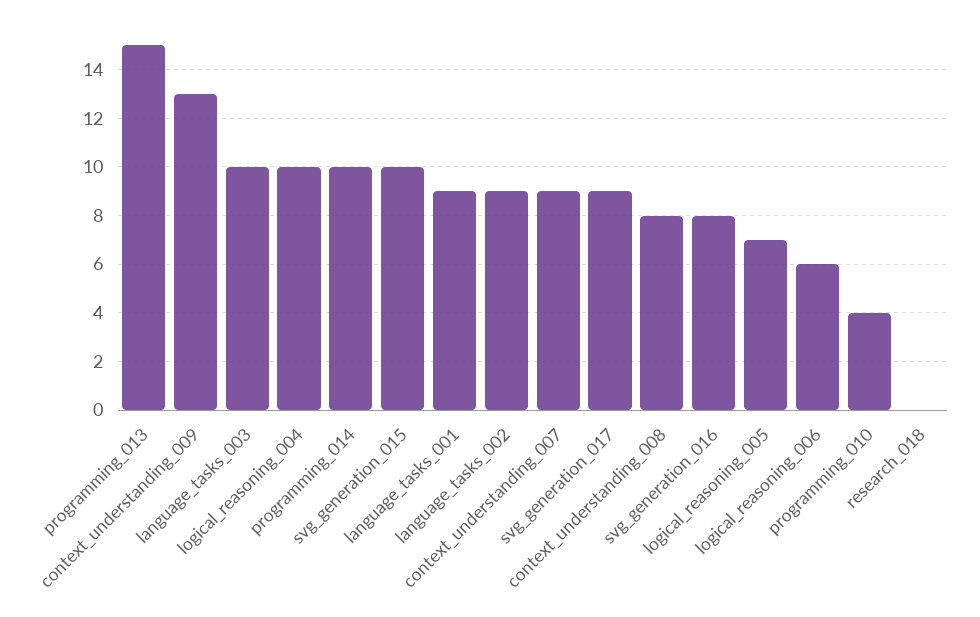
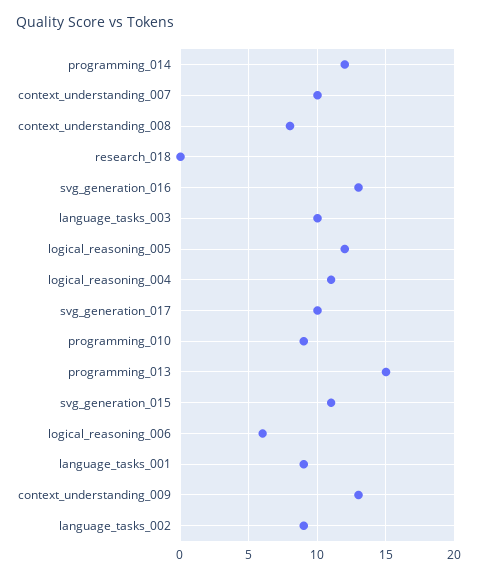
logical_reasoning_004: 10 -> 11
programming_014: 10 -> 12
svg_generation_015: 10 -> 11
context_understanding_007: 9 -> 10
svg_generation_017: 9 -> 10
svg_generation_016: 8 -> 13
logical_reasoning_005: 7 -> 12
programming_010: 4 -> 9

